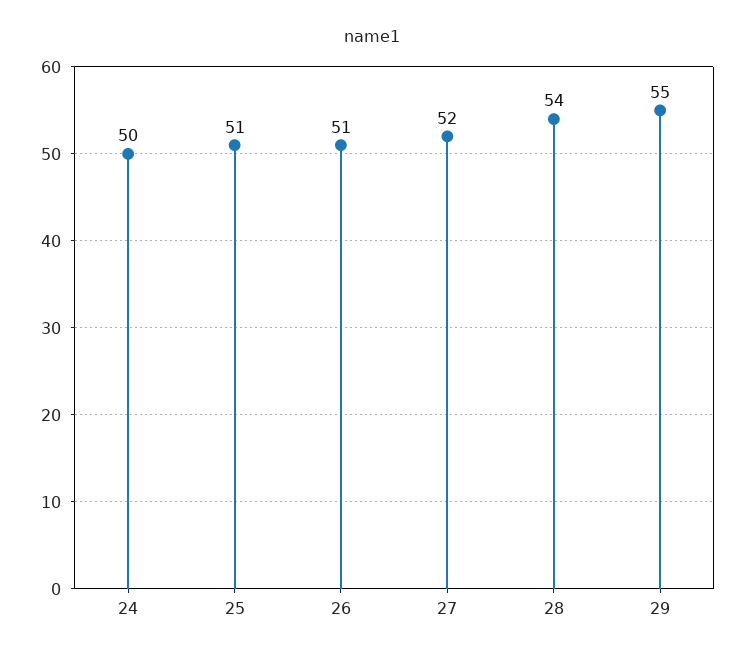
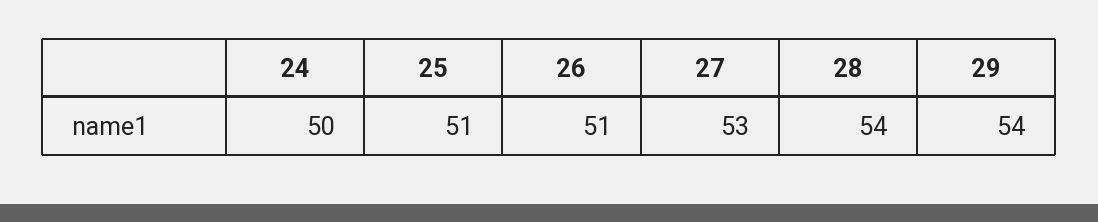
27: 52 -> 53
29: 55 -> 54

